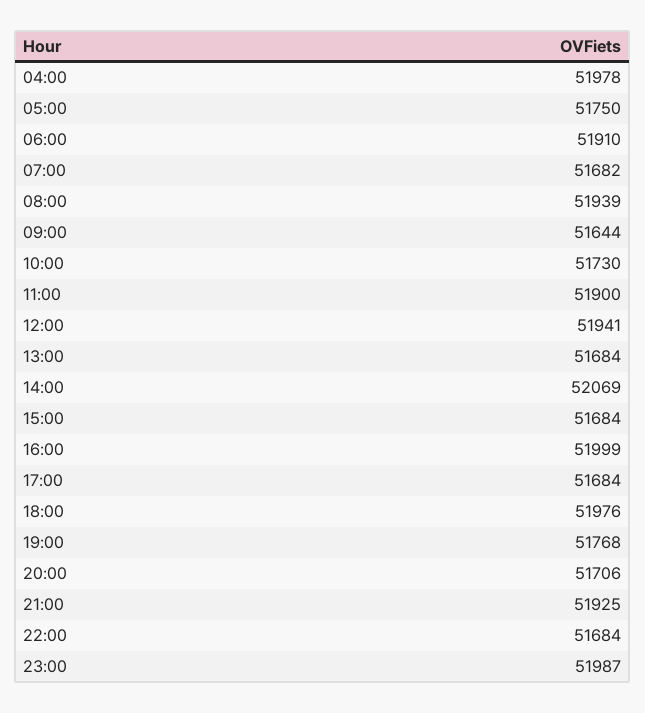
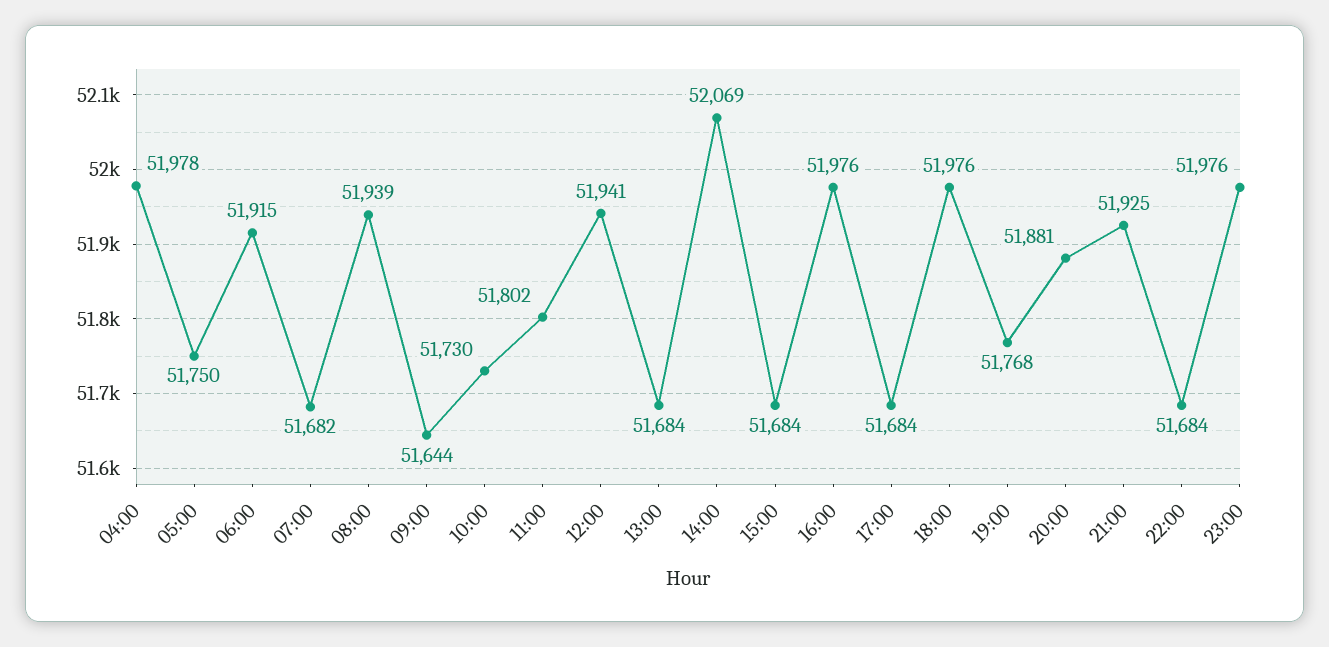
06:00: 51910 -> 51915
11:00: 51900 -> 51802
16:00: 51999 -> 51976
20:00: 51706 -> 51881
23:00: 51987 -> 51976

